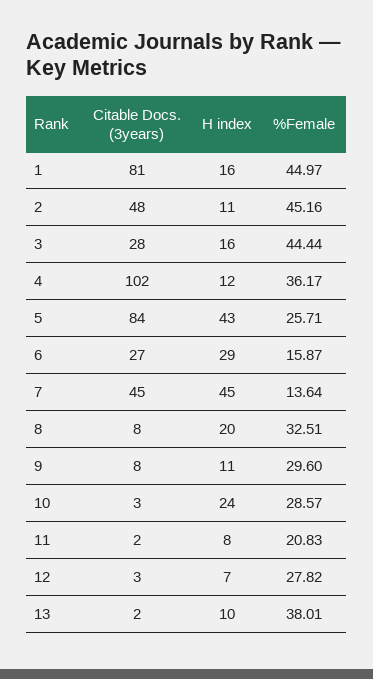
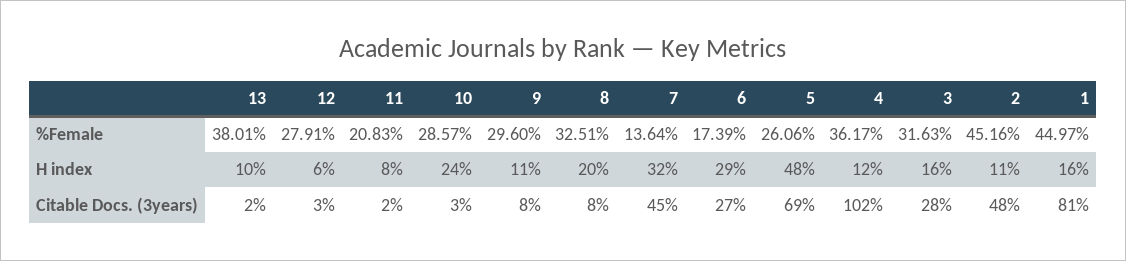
%Female, 3: 44.44 -> 31.63
Citable Docs. (3years), 5: 84 -> 69
H index, 5: 43 -> 48
%Female, 5: 25.71 -> 26.06
%Female, 6: 15.87 -> 17.39
H index, 7: 45 -> 32
H index, 12: 7 -> 6
%Female, 12: 27.82 -> 27.91

